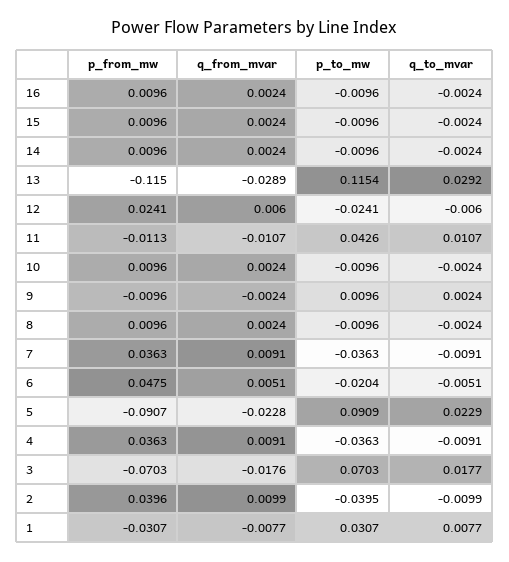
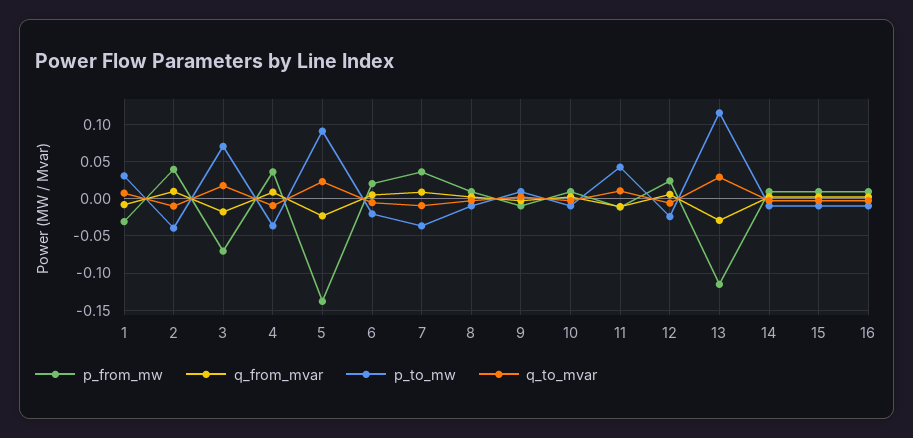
p_from_mw, 6: 0.0475 -> 0.02
p_from_mw, 5: -0.0907 -> -0.14

